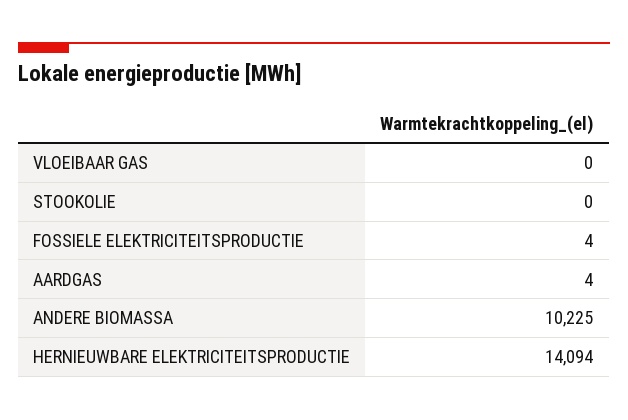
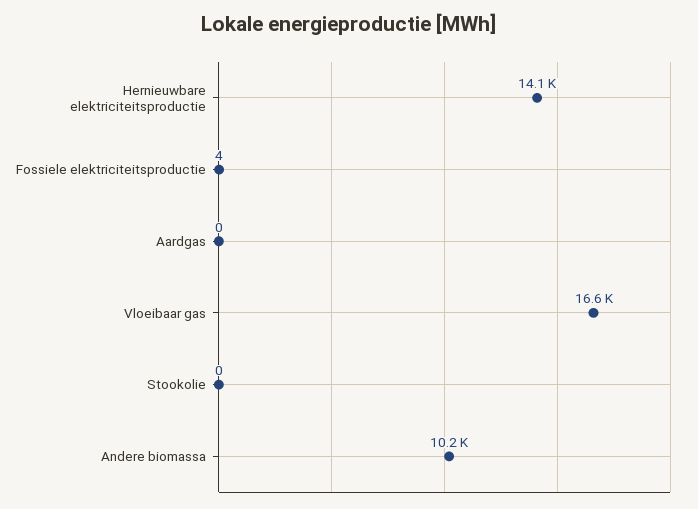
VLOEIBAAR GAS: 0 -> 16600
AARDGAS: 4 -> 0

